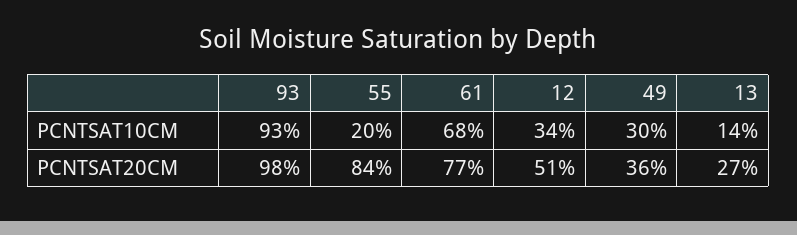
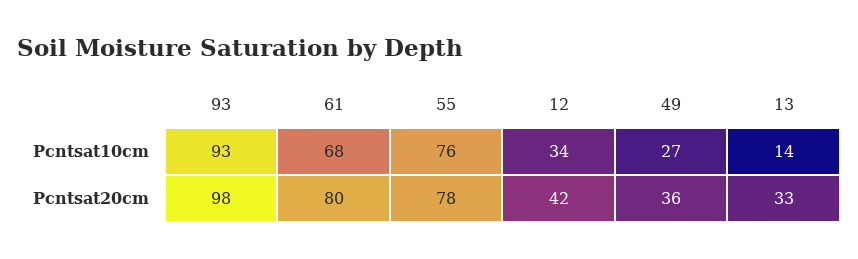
55, PCNTSAT10CM: 20 -> 76
49, PCNTSAT10CM: 30 -> 27
55, PCNTSAT20CM: 84 -> 78
61, PCNTSAT20CM: 77 -> 80
12, PCNTSAT20CM: 51 -> 42
13, PCNTSAT20CM: 27 -> 33

